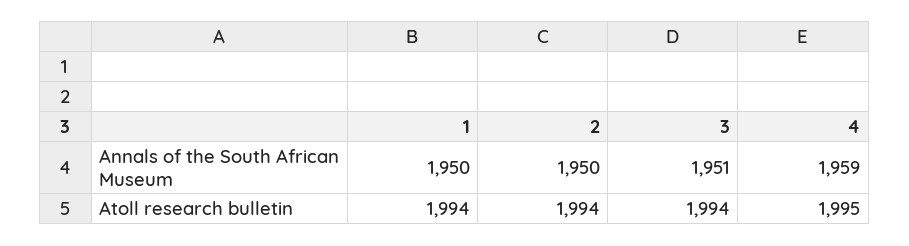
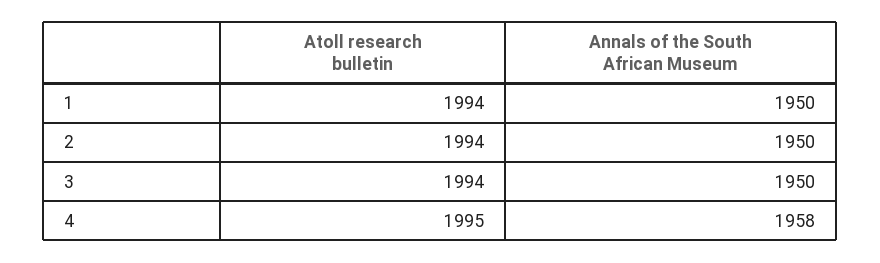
3, Annals of the South African Museum: 1951 -> 1950
4, Annals of the South African Museum: 1959 -> 1958

